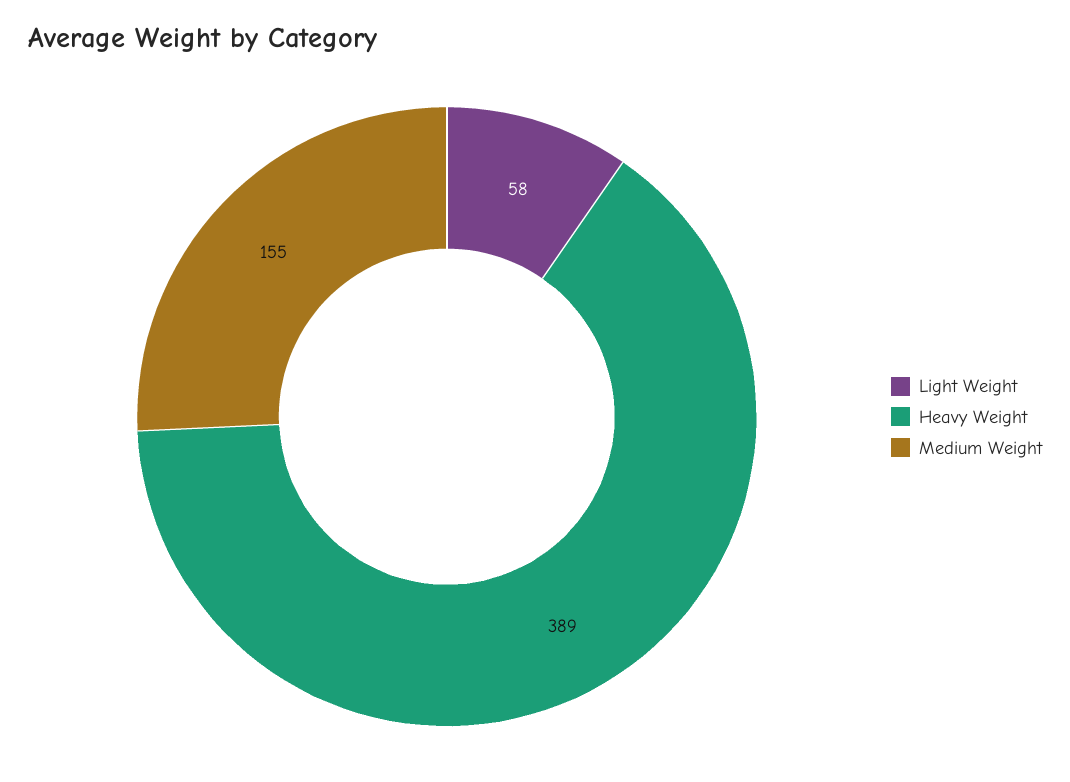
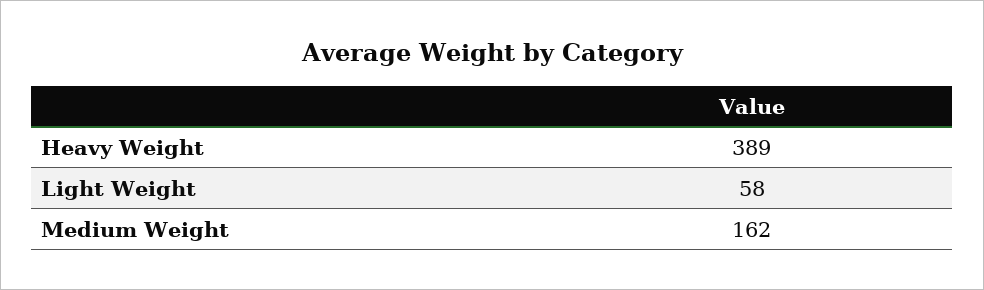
Medium Weight: 155 -> 162

